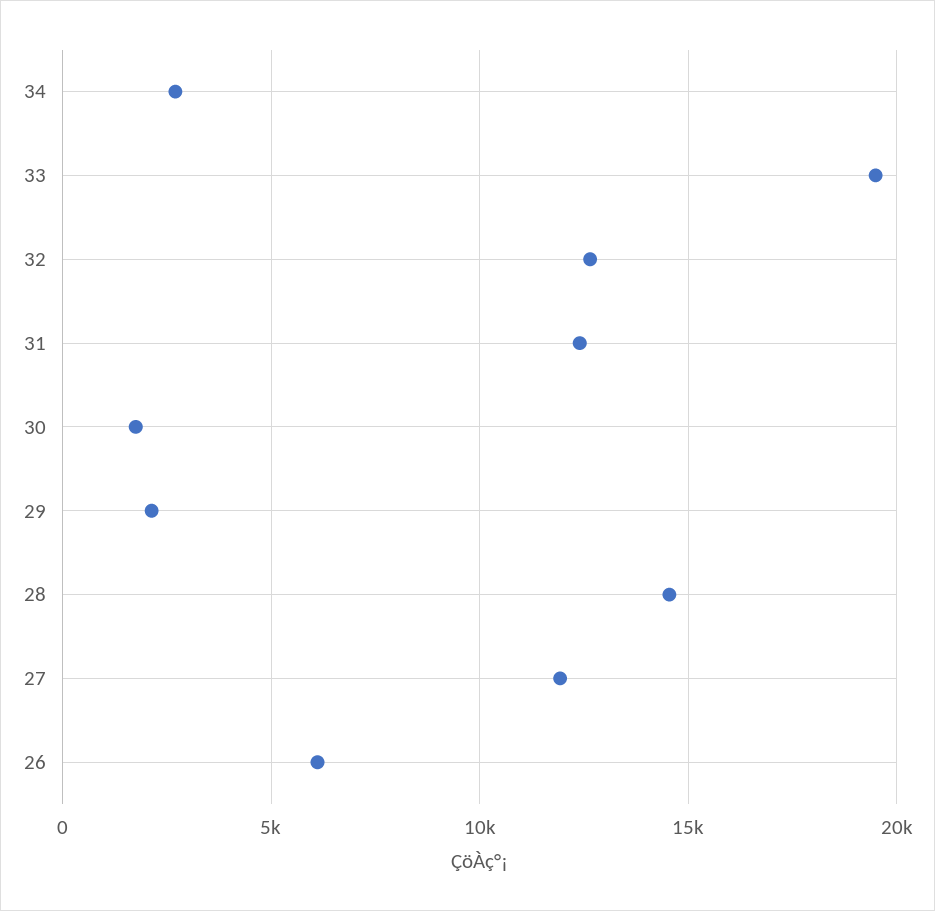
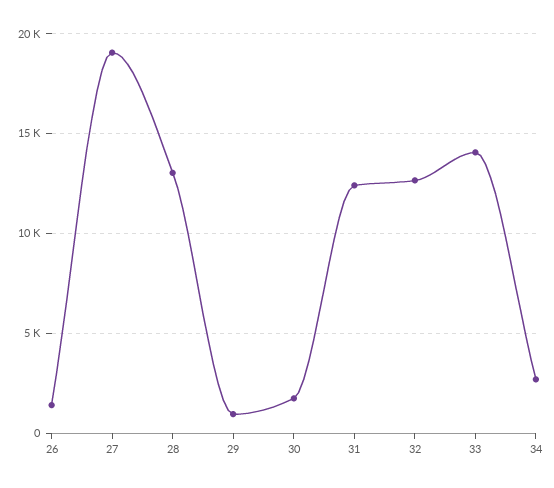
33: 19500 -> 14000
29: 2000 -> 1000
28: 14500 -> 13000
27: 12000 -> 19000
26: 6000 -> 1500

